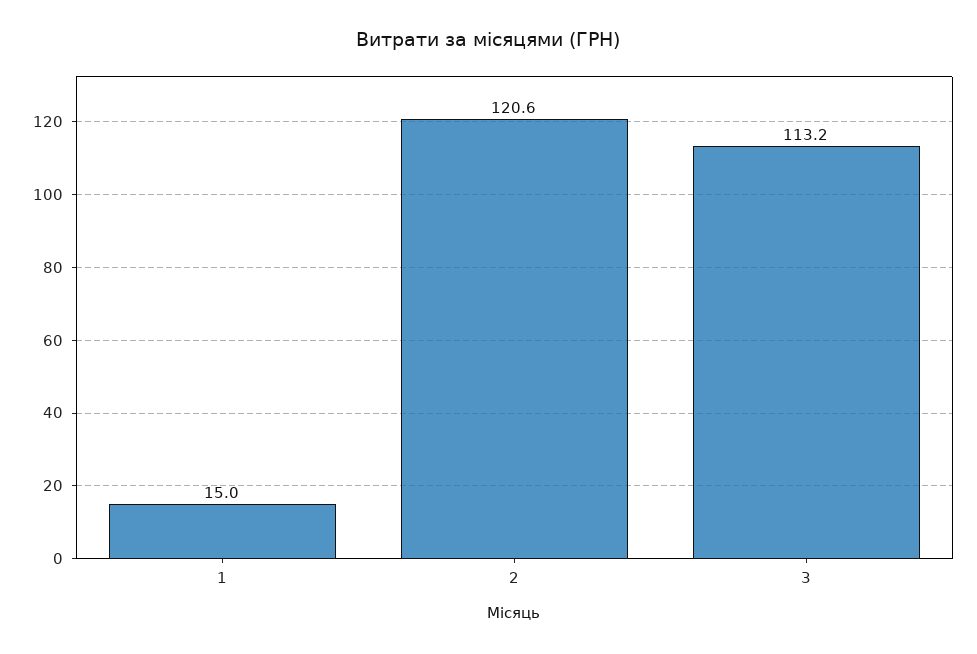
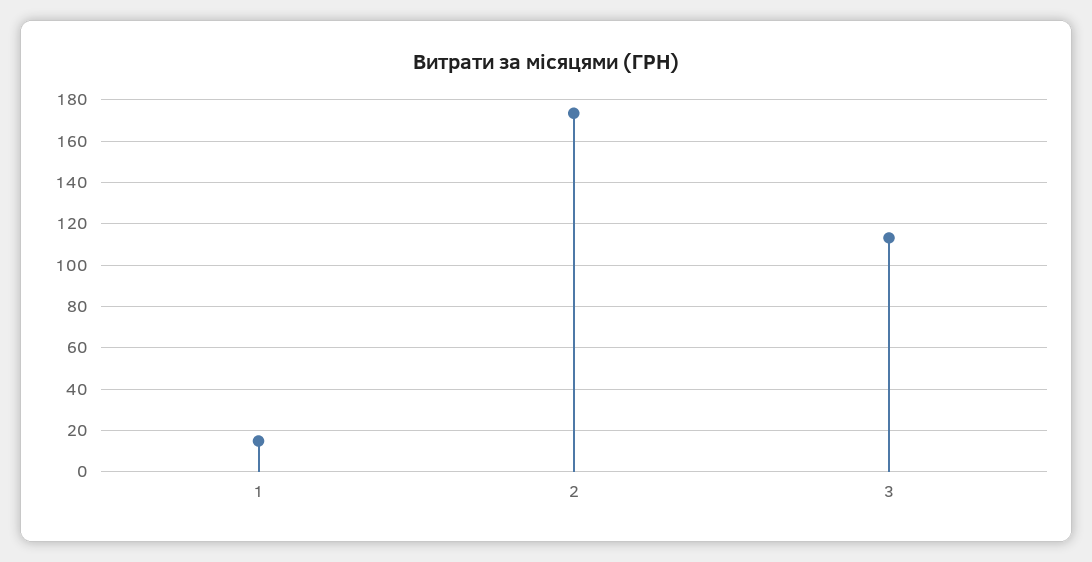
2: 120.6 -> 175

